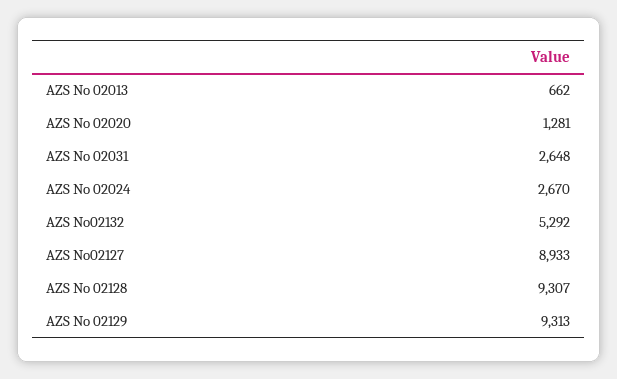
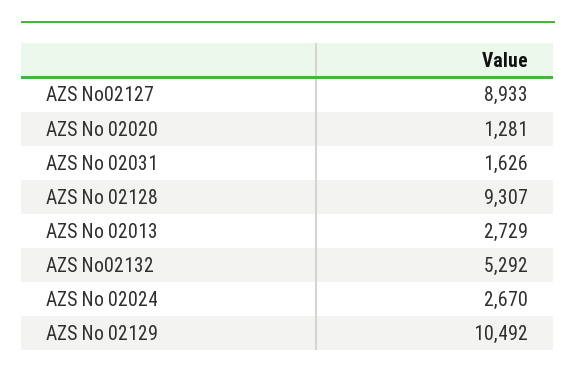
AZS No 02013: 662 -> 2729
AZS No 02031: 2648 -> 1626
AZS No 02129: 9313 -> 10492

